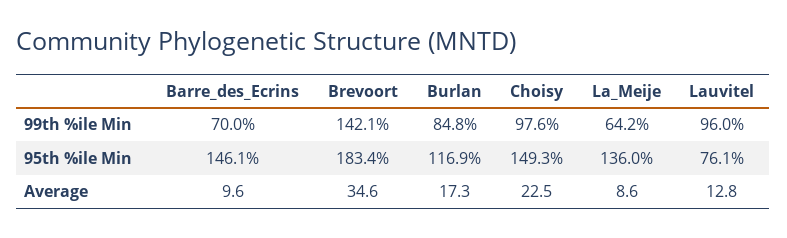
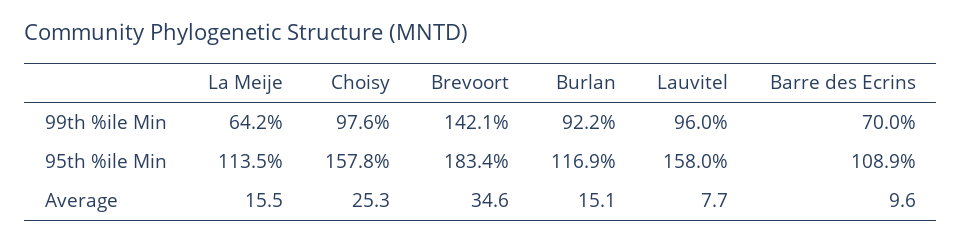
Burlan, 99th %ile Min: 84.8 -> 92.2
Barre_des_Ecrins, 95th %ile Min: 146.1 -> 108.9
Choisy, 95th %ile Min: 149.3 -> 157.8
La_Meije, 95th %ile Min: 136 -> 113.5
Lauvitel, 95th %ile Min: 76.1 -> 158
Burlan, Average: 17.3 -> 15.1
Choisy, Average: 22.5 -> 25.3
La_Meije, Average: 8.6 -> 15.5
Lauvitel, Average: 12.8 -> 7.7

